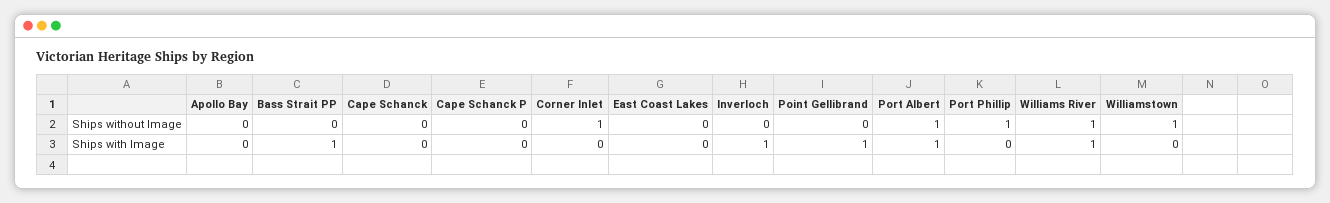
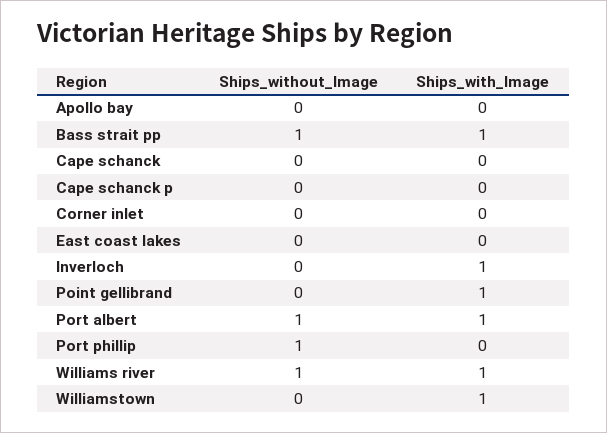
Bass Strait PP, Ships without Image: 0 -> 1
Corner Inlet, Ships without Image: 1 -> 0
Williamstown, Ships without Image: 1 -> 0
Williamstown, Ships with Image: 0 -> 1

